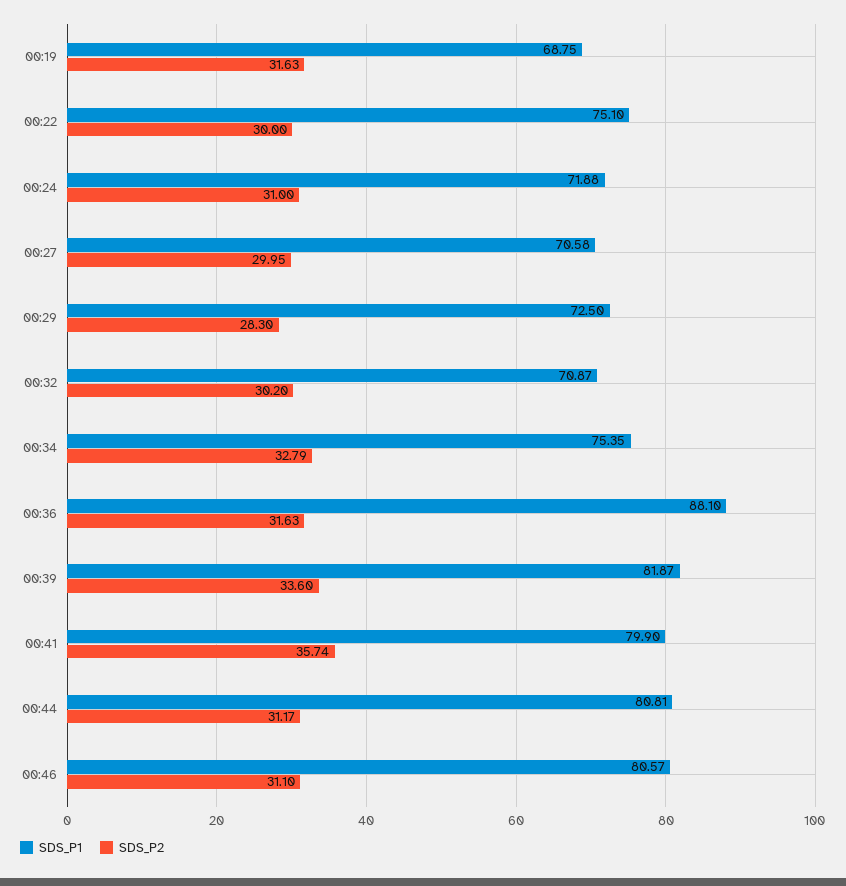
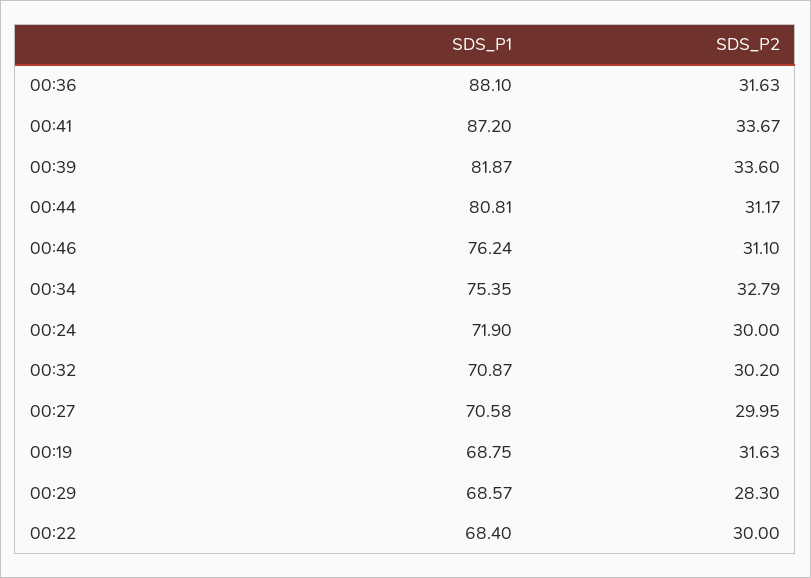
SDS_P1, 00:22: 75.1 -> 68.4
SDS_P1, 00:24: 71.88 -> 71.9
SDS_P2, 00:24: 31 -> 30
SDS_P1, 00:29: 72.5 -> 68.57
SDS_P1, 00:41: 79.9 -> 87.2
SDS_P2, 00:41: 35.74 -> 33.67
SDS_P1, 00:46: 80.57 -> 76.24

